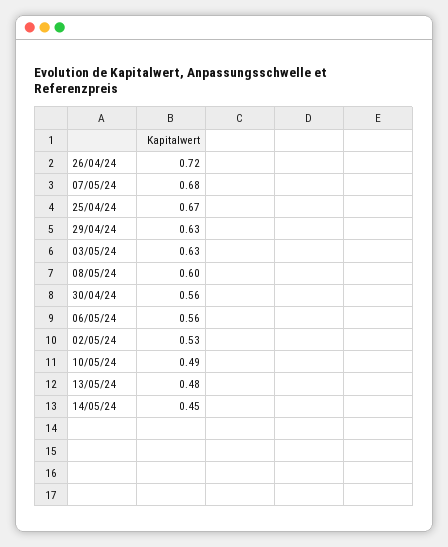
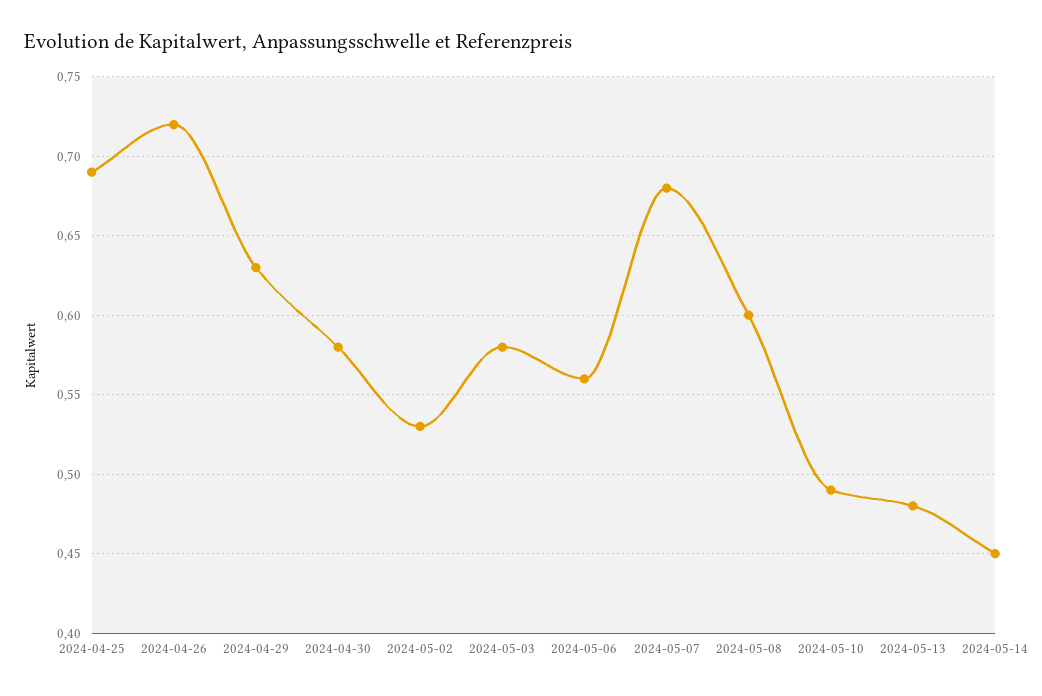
25/04/24: 0.67 -> 0.69
03/05/24: 0.63 -> 0.58
30/04/24: 0.56 -> 0.58

